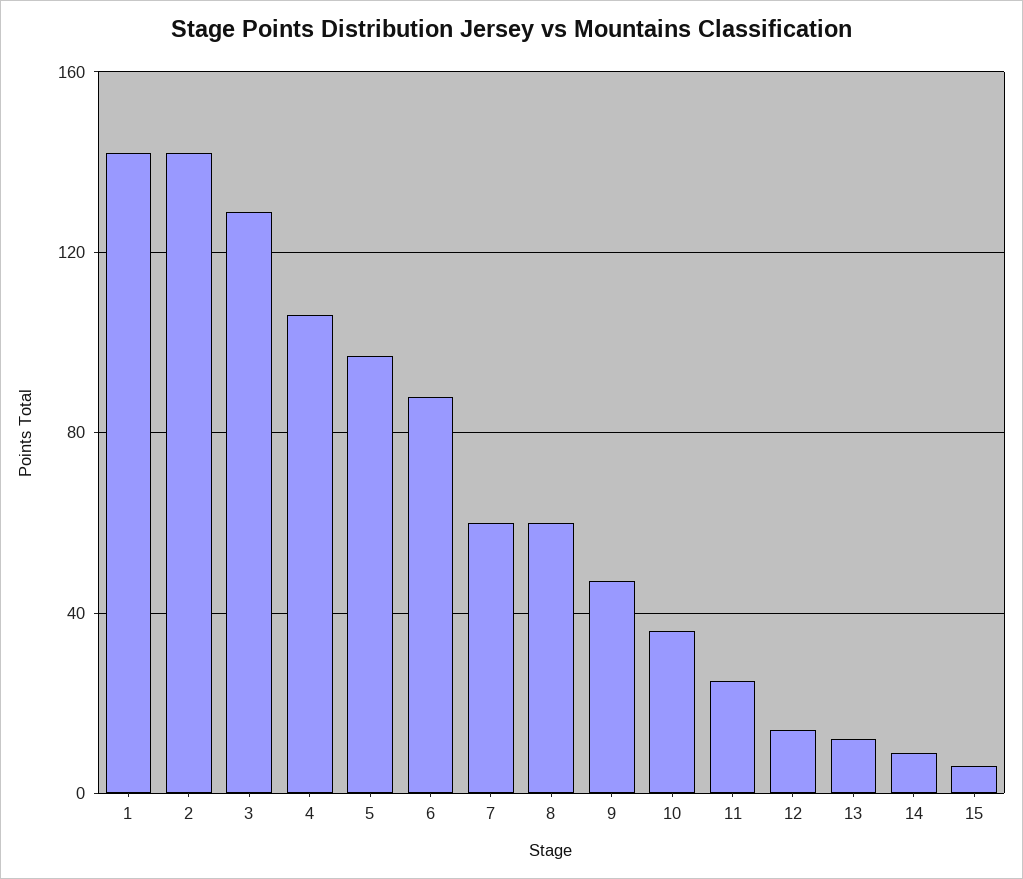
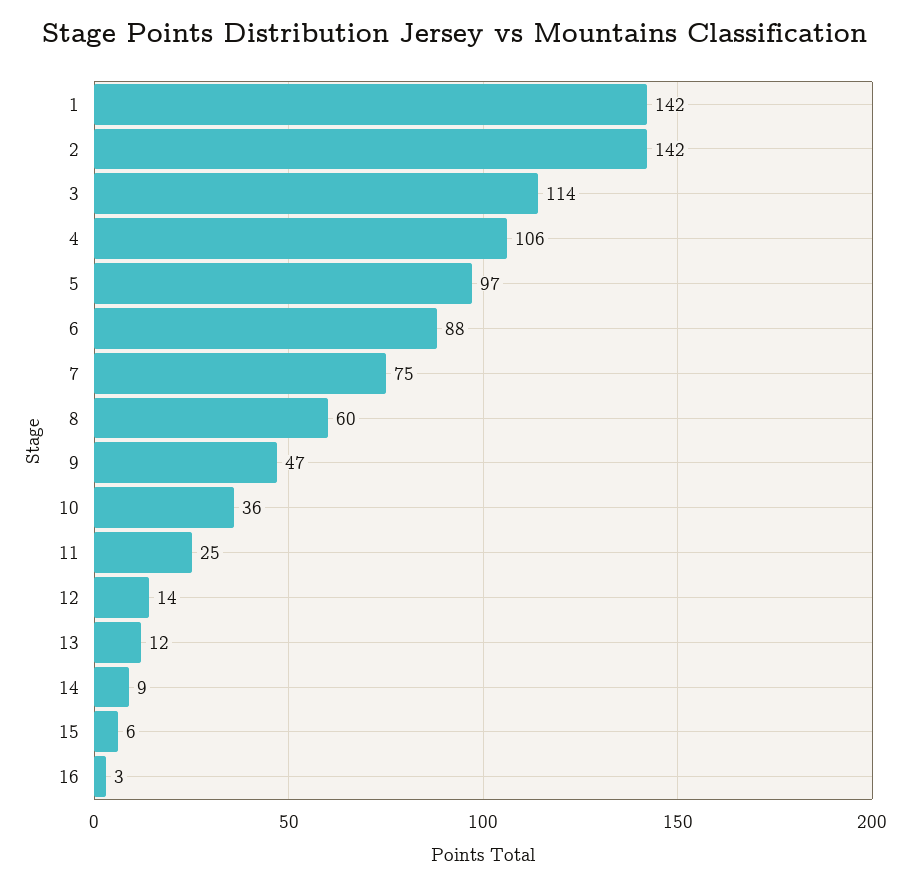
3: 130 -> 114
7: 60 -> 75
16: none -> 3

